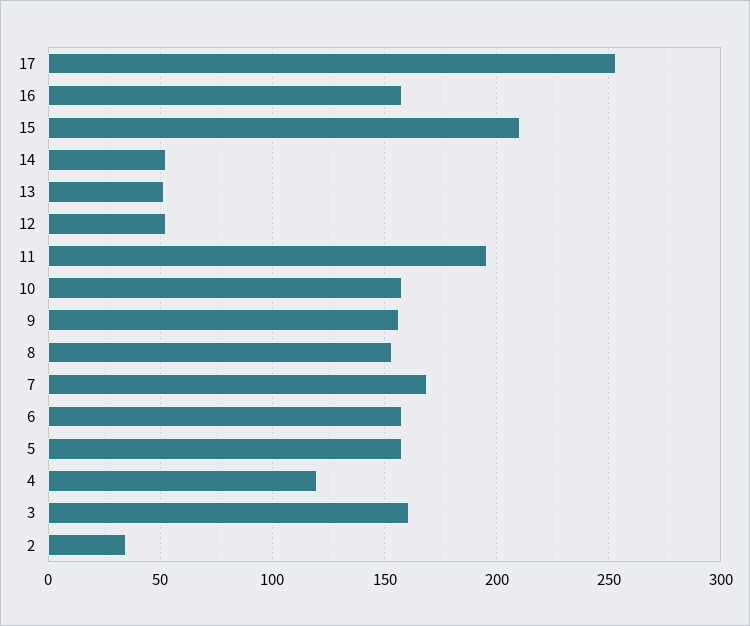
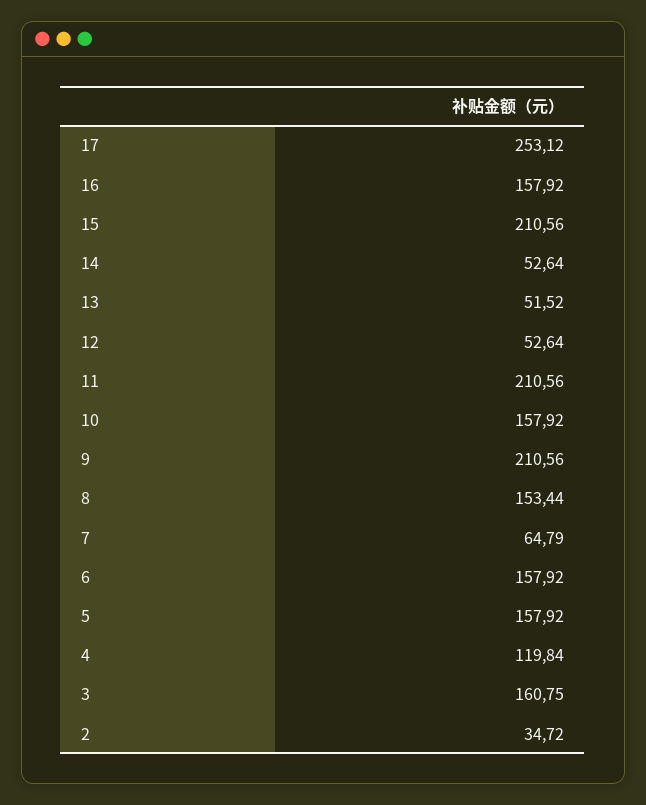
11: 195 -> 210.56
9: 155 -> 210.56
7: 170 -> 64.79

